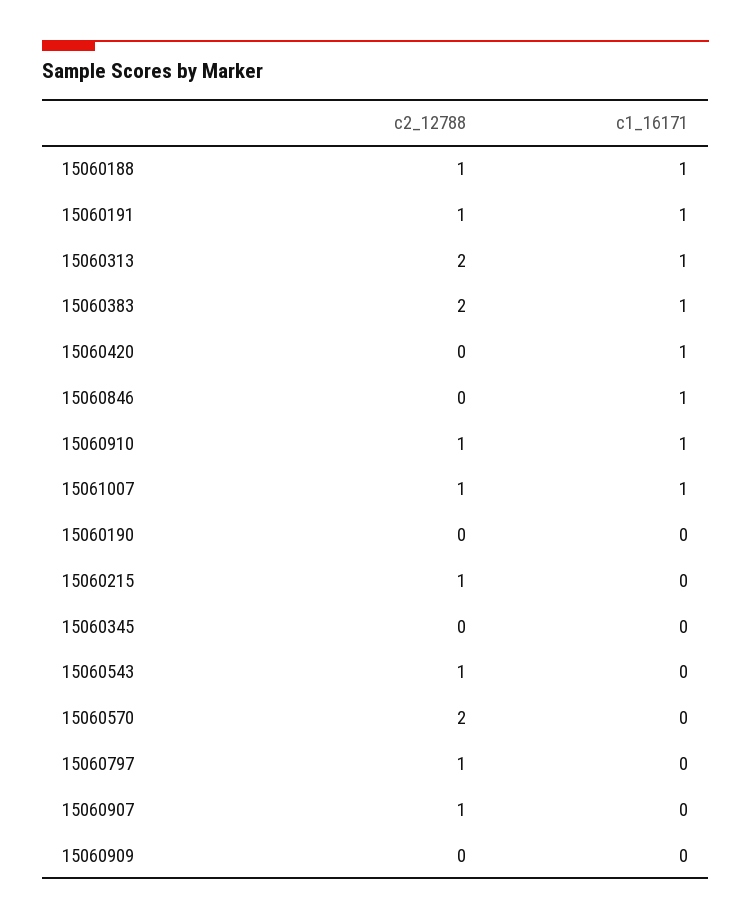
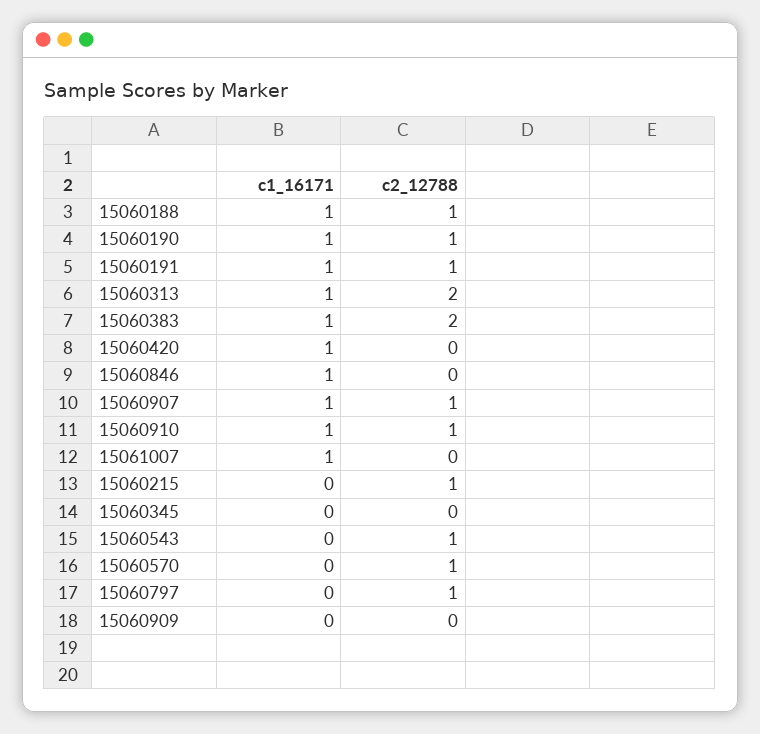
c2_12788, 15061007: 1 -> 0
c2_12788, 15060190: 0 -> 1
c1_16171, 15060190: 0 -> 1
c2_12788, 15060570: 2 -> 1
c1_16171, 15060907: 0 -> 1

